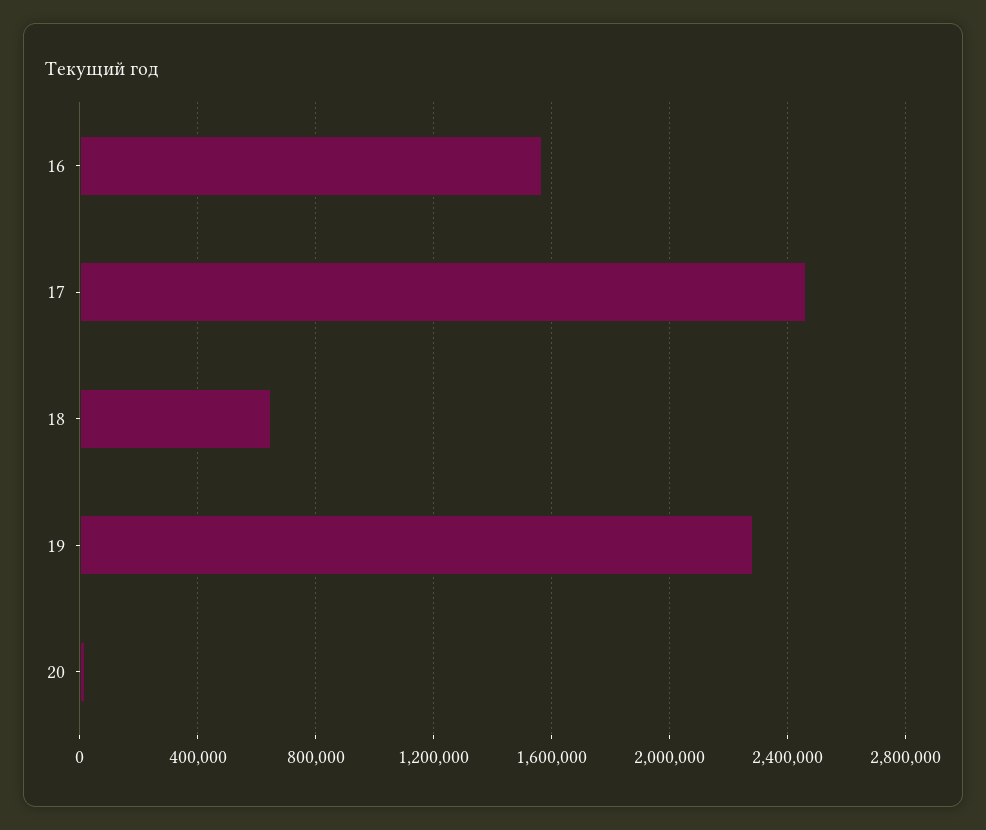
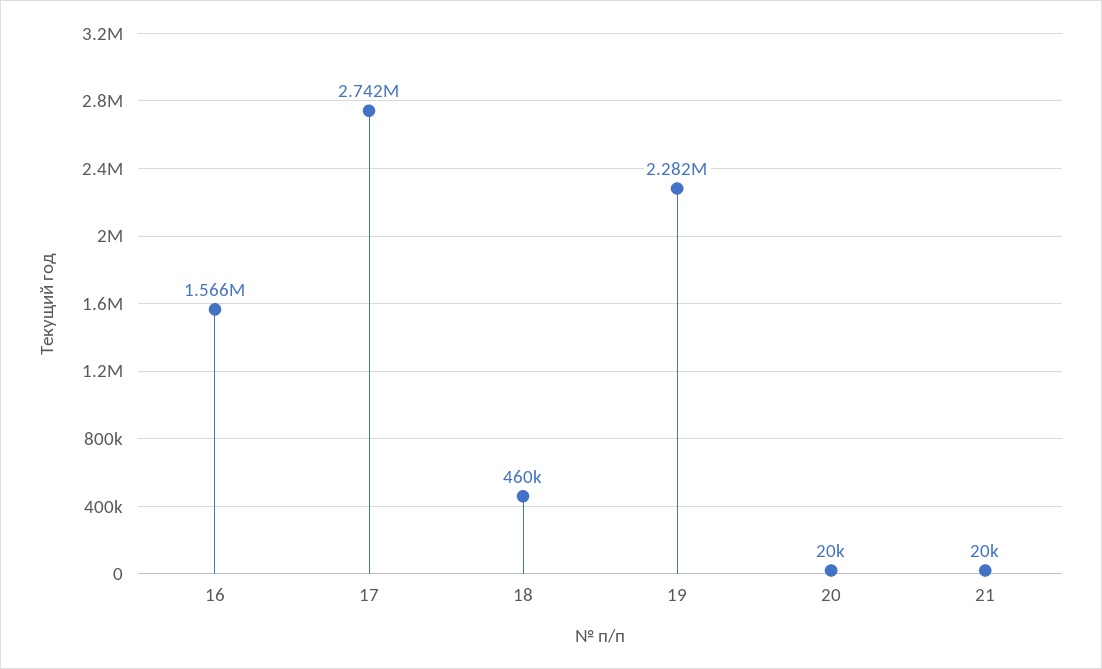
17: 2450000 -> 2742000
18: 650000 -> 460000
21: none -> 20000

